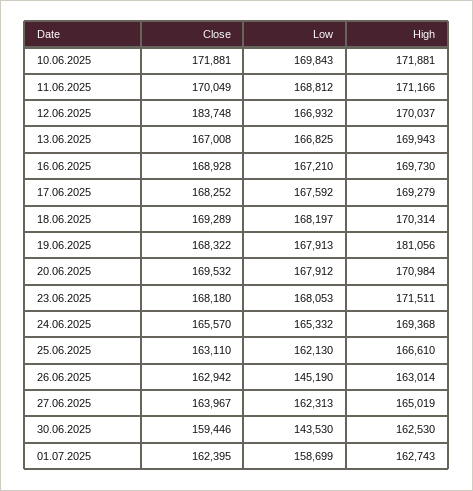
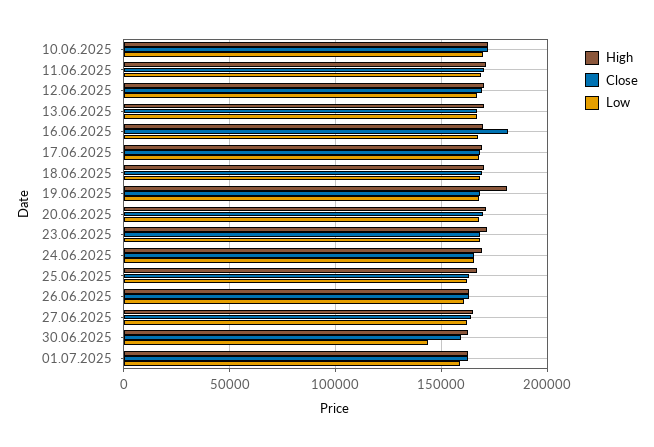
Close, 12.06.2025: 183748 -> 170000
Close, 16.06.2025: 168928 -> 180000
Low, 26.06.2025: 145190 -> 160000

